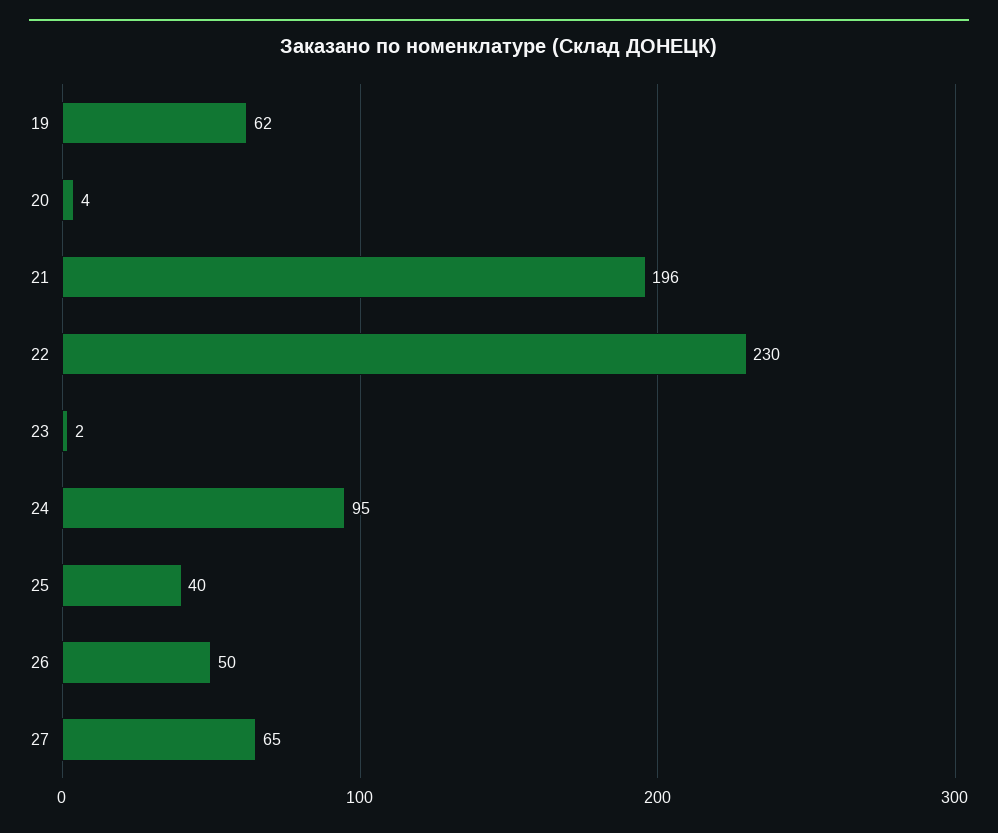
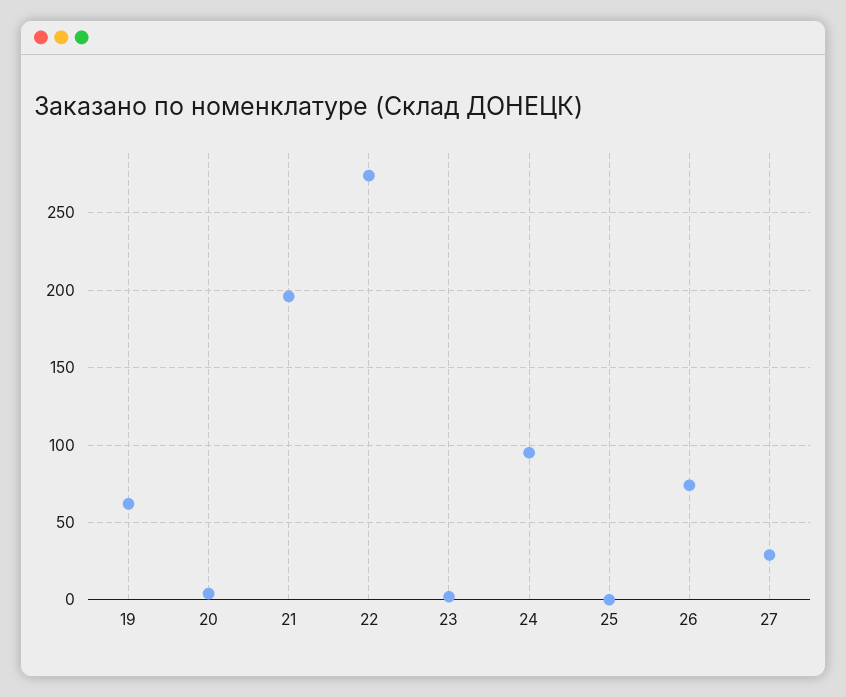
22: 230 -> 275
25: 40 -> 0
26: 50 -> 75
27: 65 -> 30

